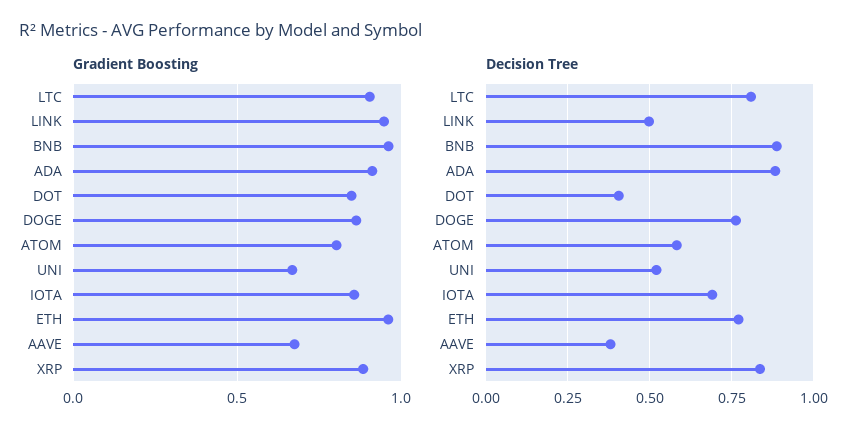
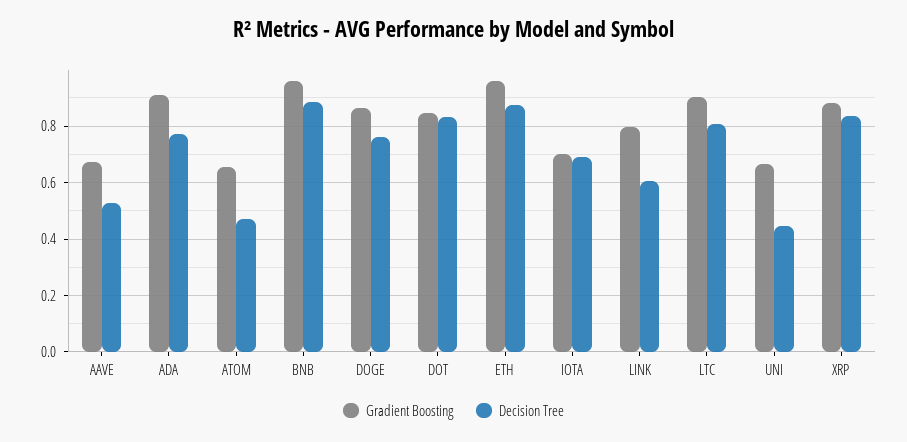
Gradient Boosting, LINK: 0.95 -> 0.8
Gradient Boosting, ATOM: 0.8 -> 0.65
Gradient Boosting, IOTA: 0.85 -> 0.7
Decision Tree, LINK: 0.5 -> 0.6
Decision Tree, ADA: 0.875 -> 0.775
Decision Tree, DOT: 0.4 -> 0.825
Decision Tree, ATOM: 0.575 -> 0.475
Decision Tree, UNI: 0.525 -> 0.45
Decision Tree, ETH: 0.775 -> 0.875
Decision Tree, AAVE: 0.375 -> 0.525

